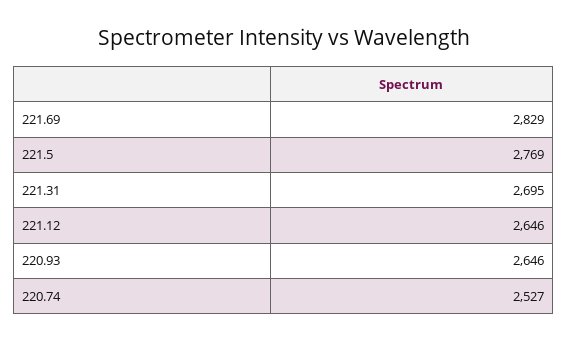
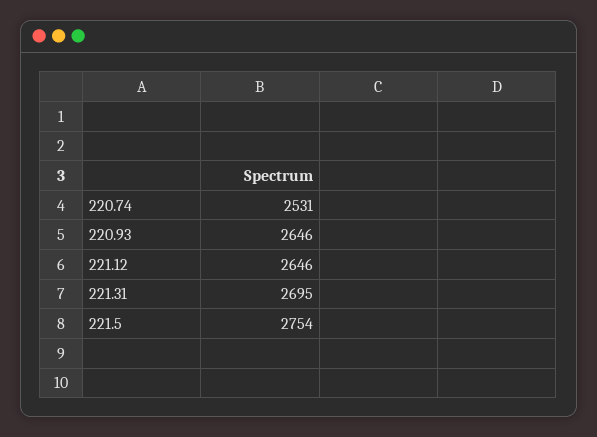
221.69: 2829 -> none
221.5: 2769 -> 2754
220.74: 2527 -> 2531

